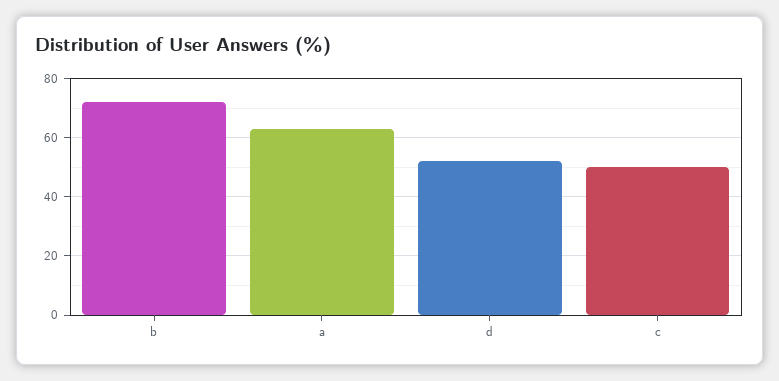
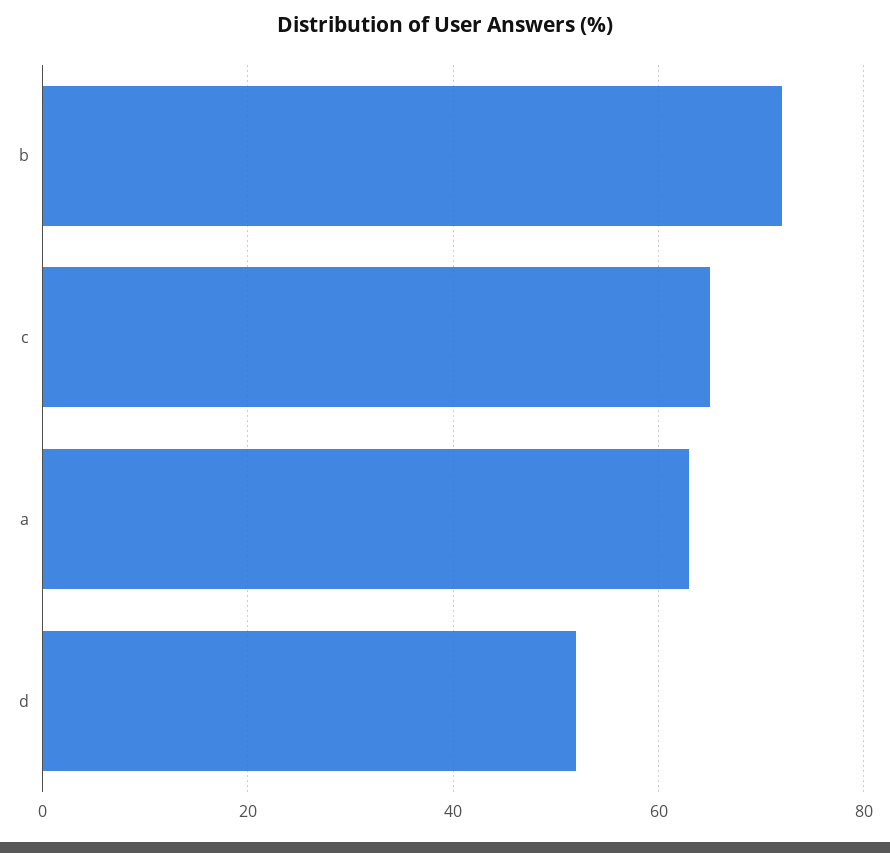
c: 50 -> 65

